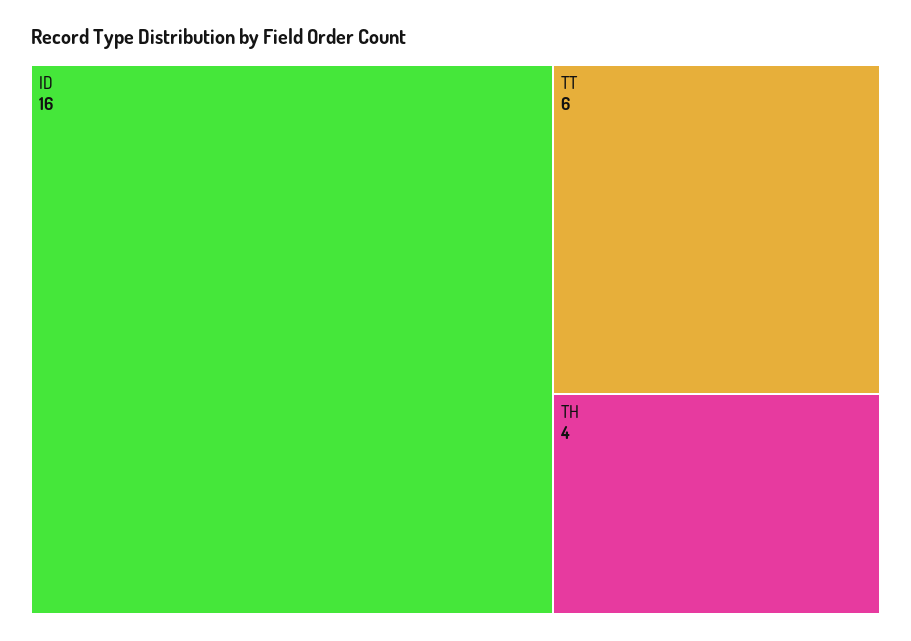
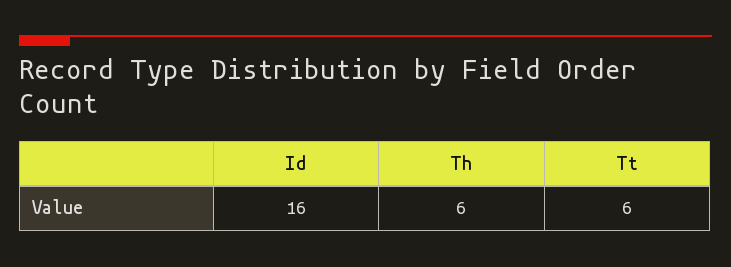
TH: 4 -> 6

